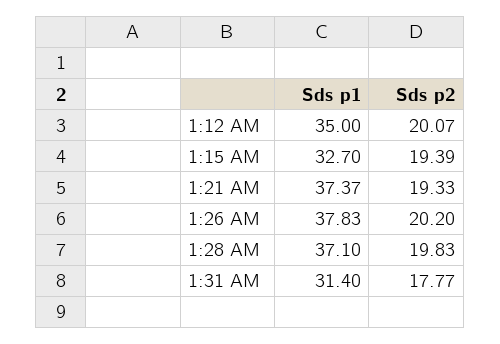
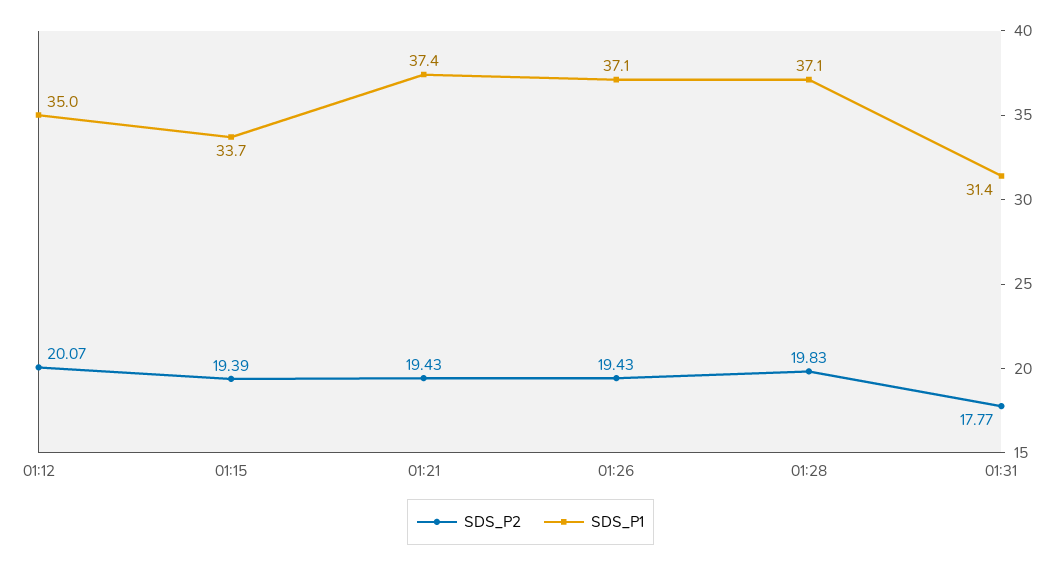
Sds p1, 1:15 AM: 32.7 -> 33.7
Sds p2, 1:21 AM: 19.33 -> 19.43
Sds p1, 1:26 AM: 37.83 -> 37.1
Sds p2, 1:26 AM: 20.2 -> 19.43

